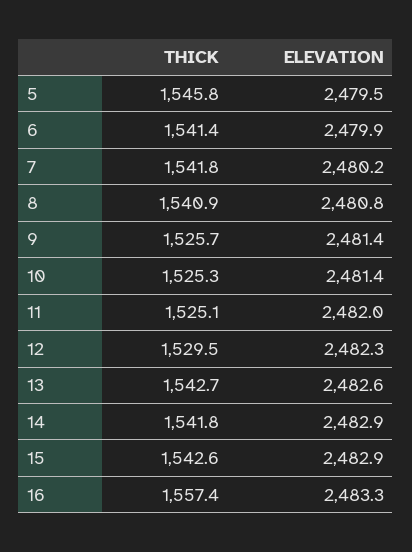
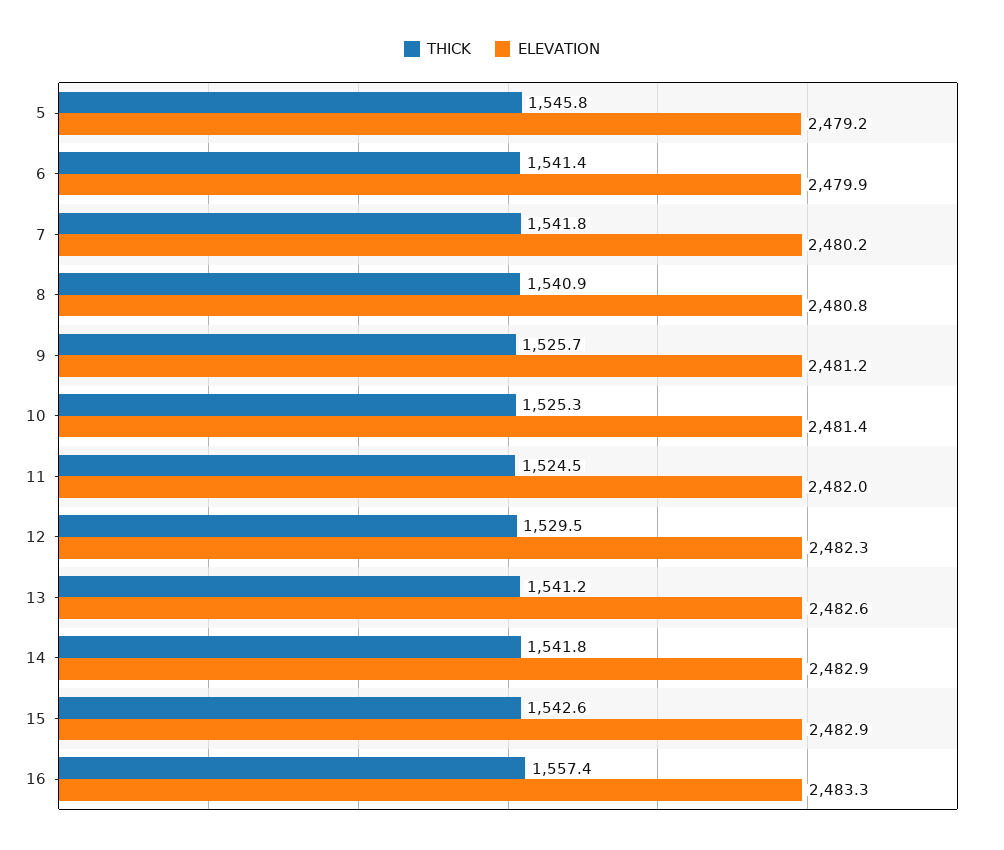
ELEVATION, 5: 2479.5 -> 2479.2
ELEVATION, 9: 2481.4 -> 2481.2
THICK, 11: 1525.1 -> 1524.5
THICK, 13: 1542.7 -> 1541.2

